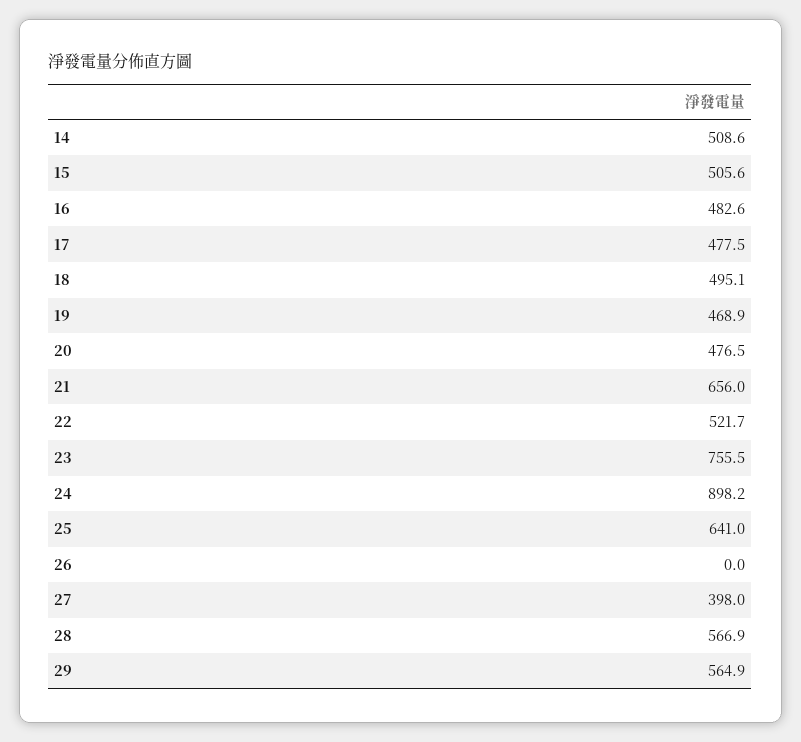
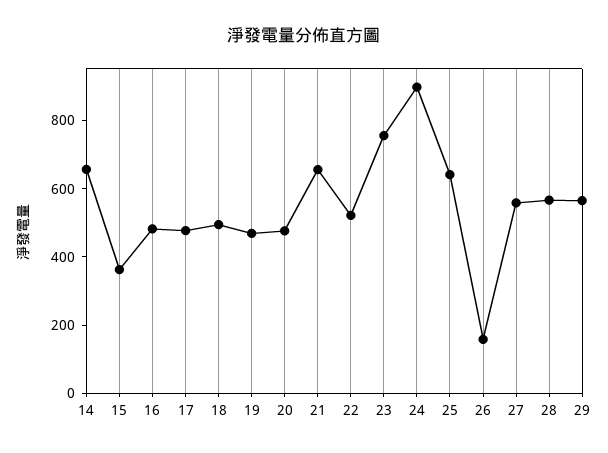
14: 508.6 -> 650
15: 505.6 -> 350
26: 0 -> 150
27: 398 -> 550

